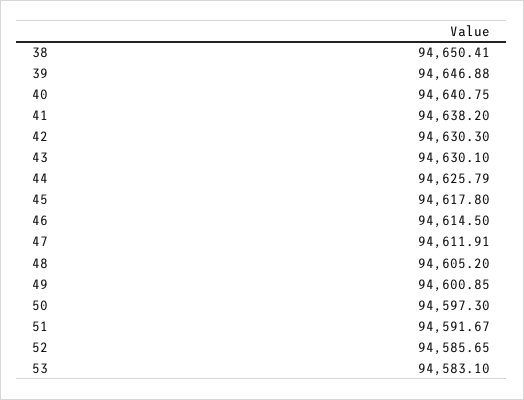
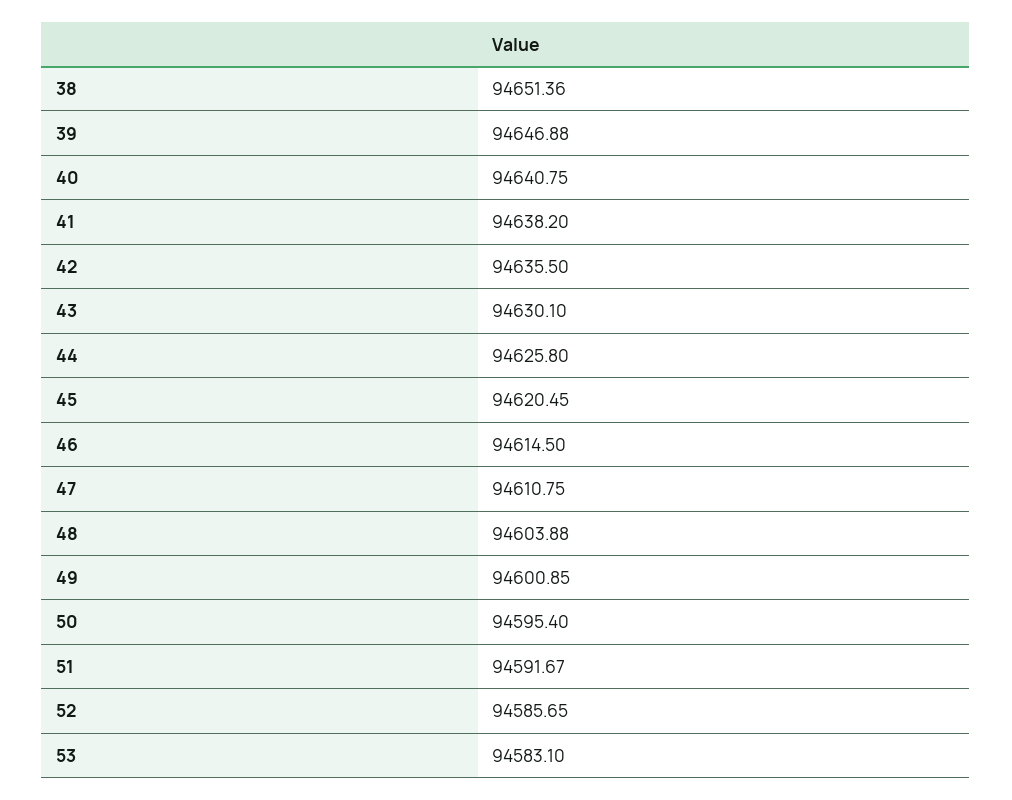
38: 94650.41 -> 94651.36
42: 94630.3 -> 94635.5
44: 94625.79 -> 94625.8
45: 94617.8 -> 94620.45
47: 94611.91 -> 94610.75
48: 94605.2 -> 94603.88
50: 94597.3 -> 94595.4

